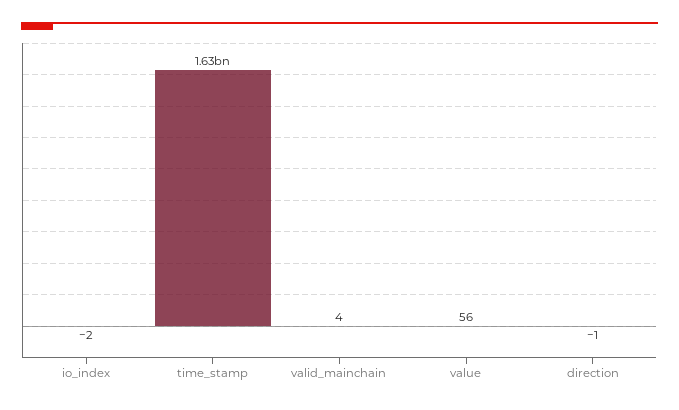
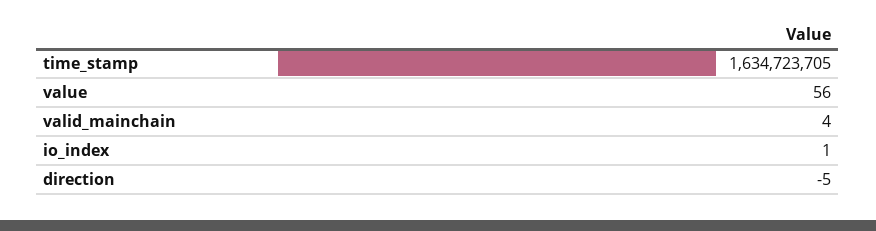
io_index: -2 -> 1
direction: -1 -> -5

